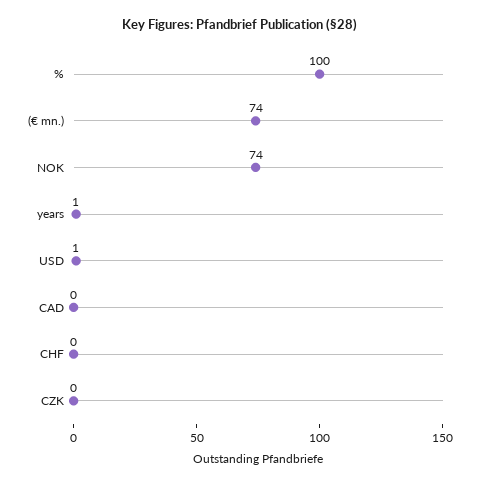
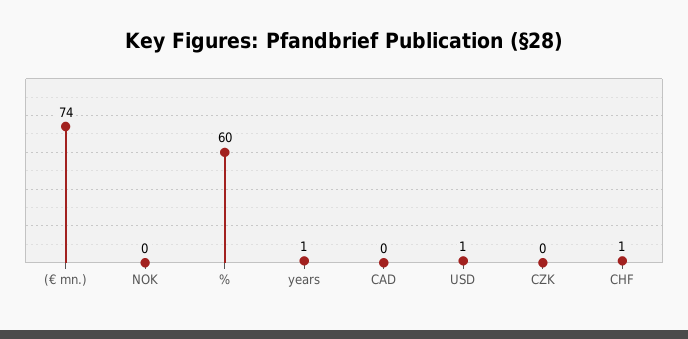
%: 100 -> 60
NOK: 74 -> 0
CHF: 0 -> 1

